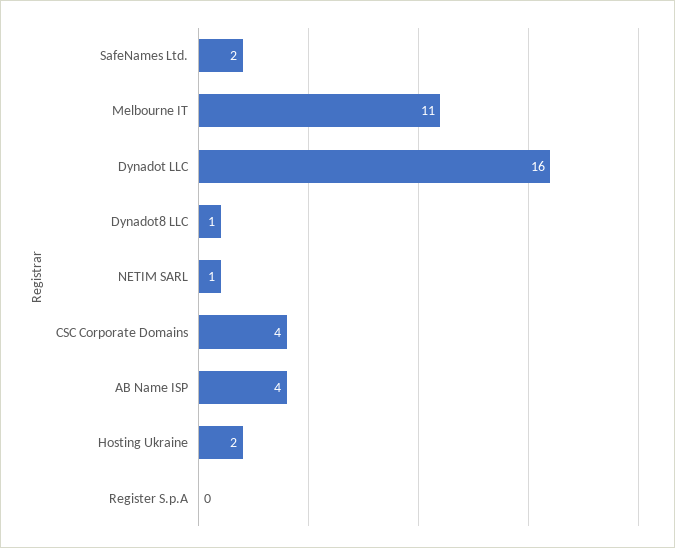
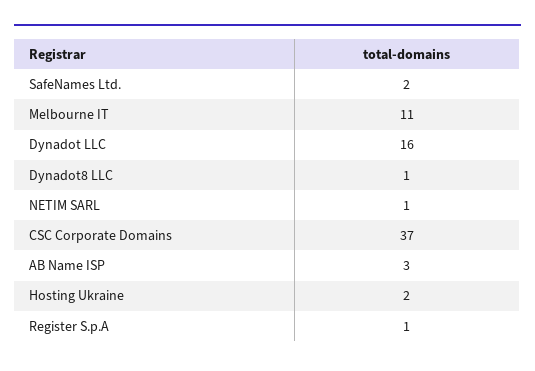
CSC Corporate Domains: 4 -> 37
AB Name ISP: 4 -> 3
Register S.p.A: 0 -> 1

